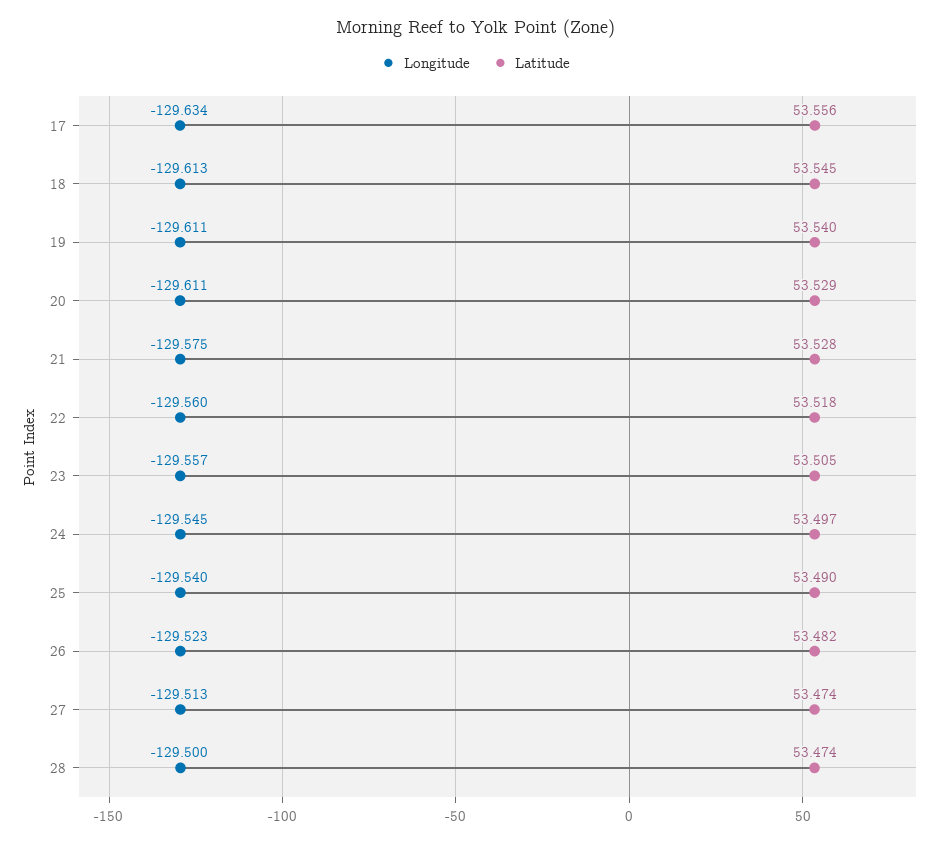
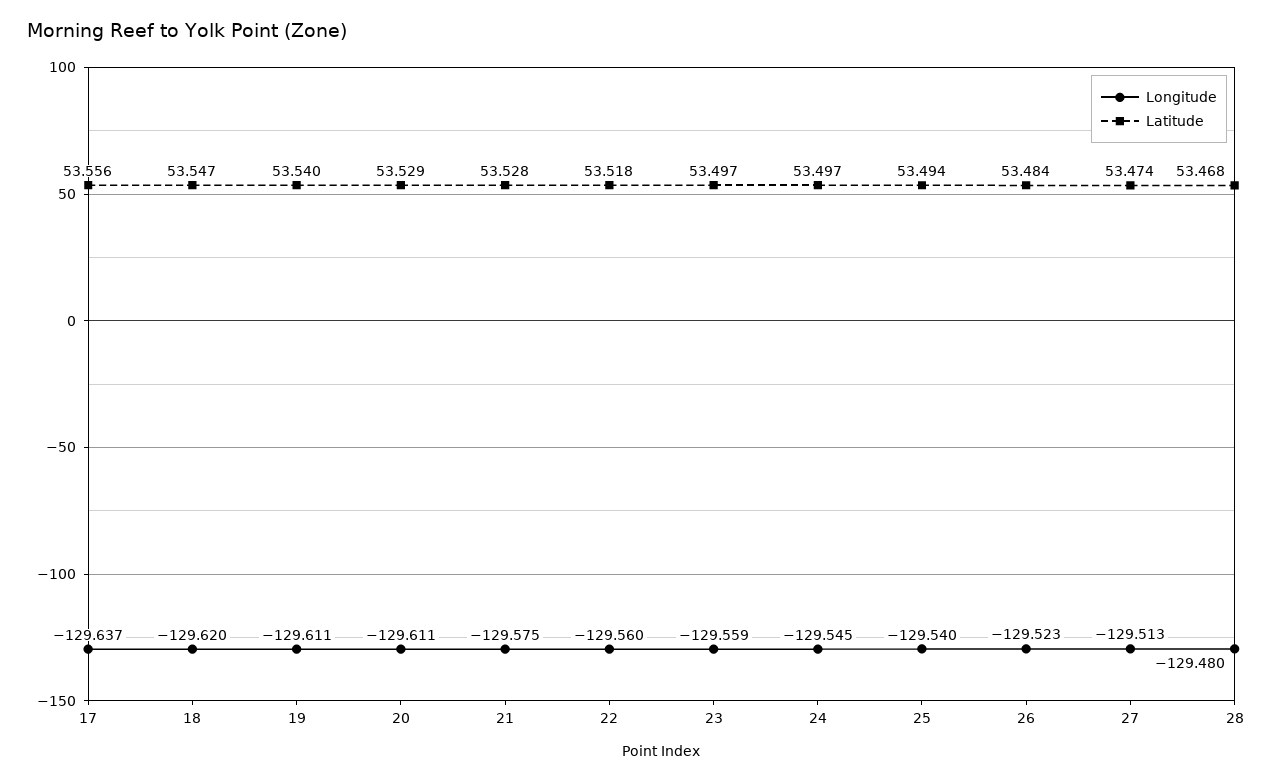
Longitude, 17: -129.634 -> -129.637
Longitude, 18: -129.613 -> -129.62
Latitude, 18: 53.545 -> 53.547
Longitude, 23: -129.557 -> -129.559
Latitude, 23: 53.505 -> 53.497
Latitude, 25: 53.49 -> 53.494
Latitude, 26: 53.482 -> 53.484
Longitude, 28: -129.5 -> -129.48
Latitude, 28: 53.474 -> 53.468

